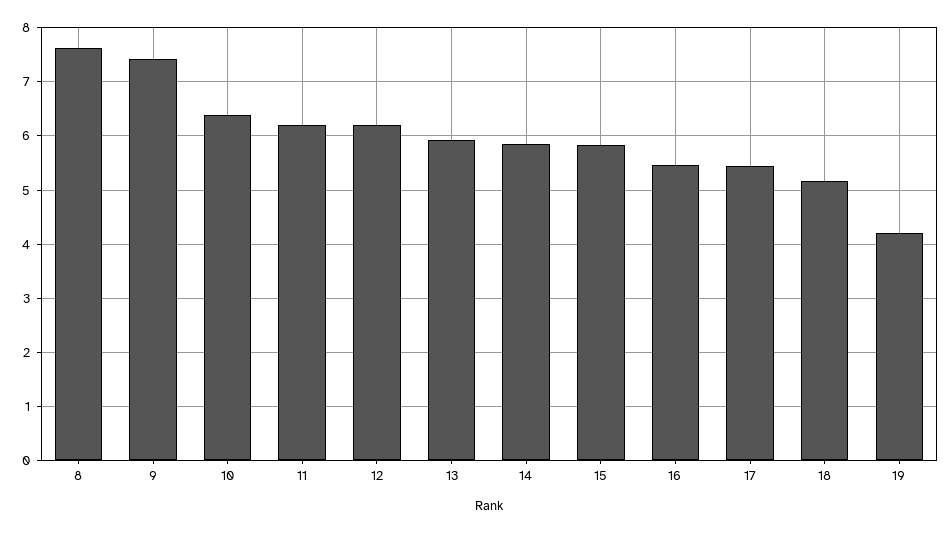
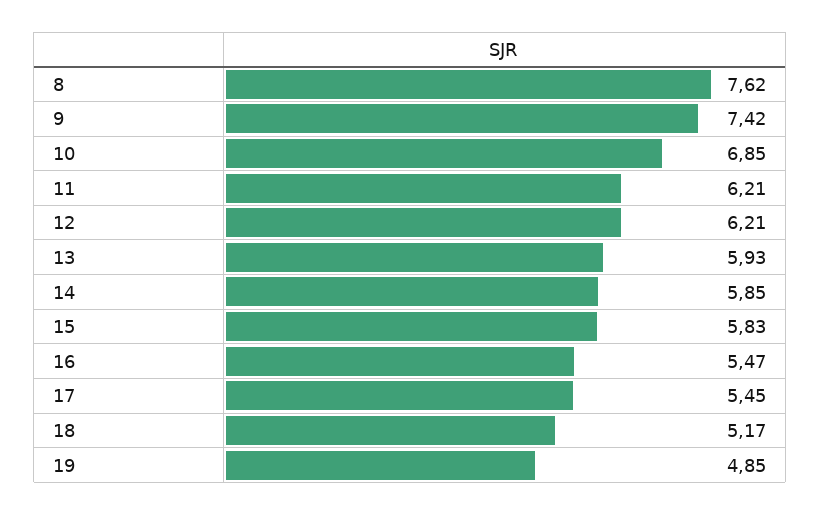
10: 6.4 -> 6.85
19: 4.2 -> 4.85

